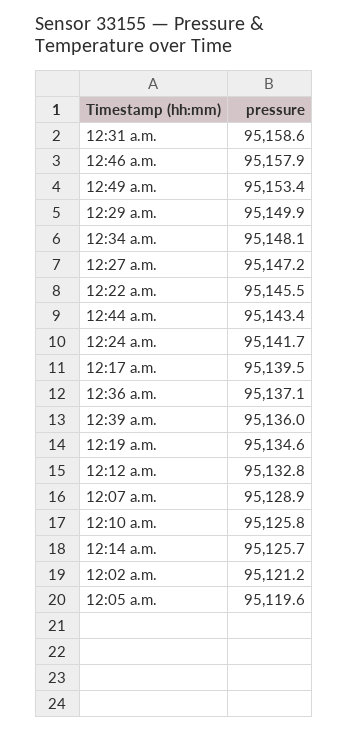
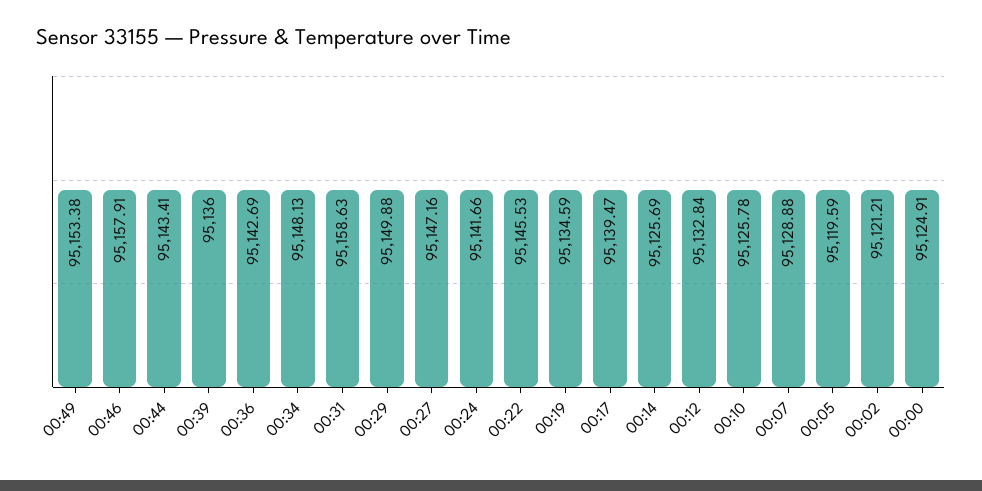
12:36 a.m.: 95137.1 -> 95142.69
00:00: none -> 95124.91

